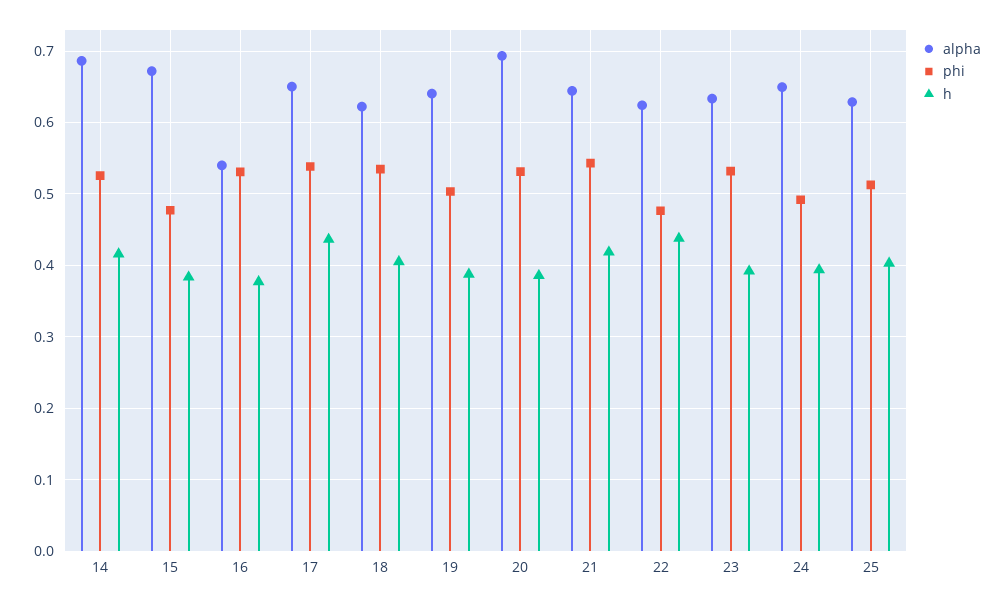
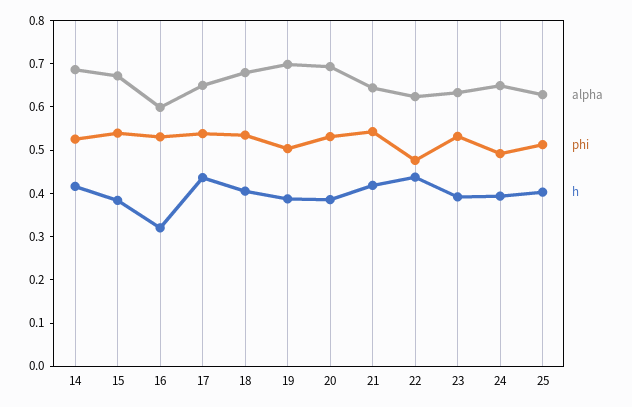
phi, 15: 0.48 -> 0.54
alpha, 16: 0.54 -> 0.6
h, 16: 0.38 -> 0.32
alpha, 18: 0.62 -> 0.68
alpha, 19: 0.64 -> 0.7

